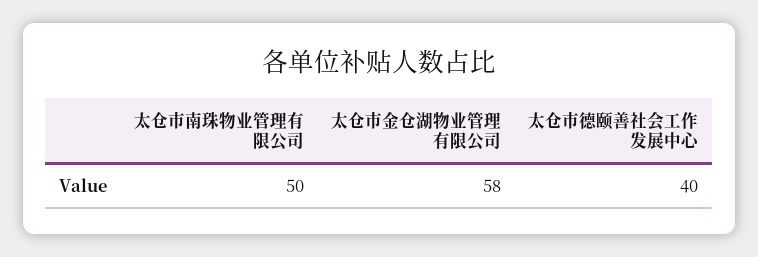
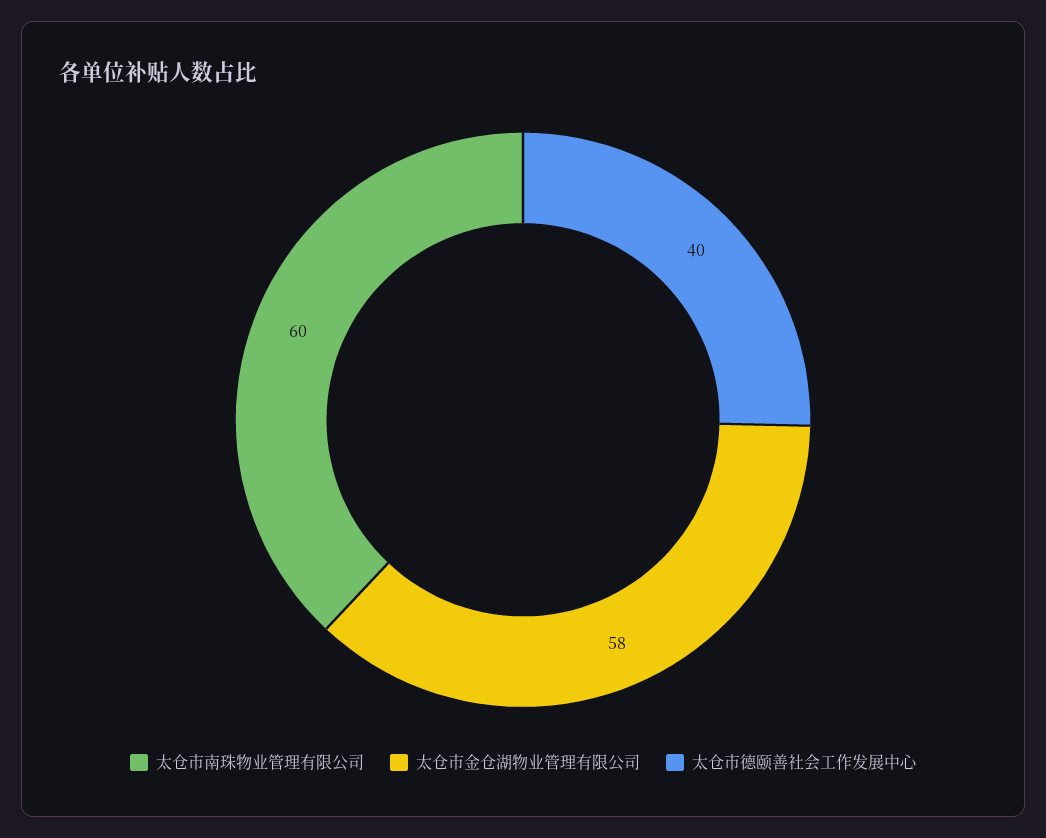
太仓市南珠物业管理有限公司: 50 -> 60

